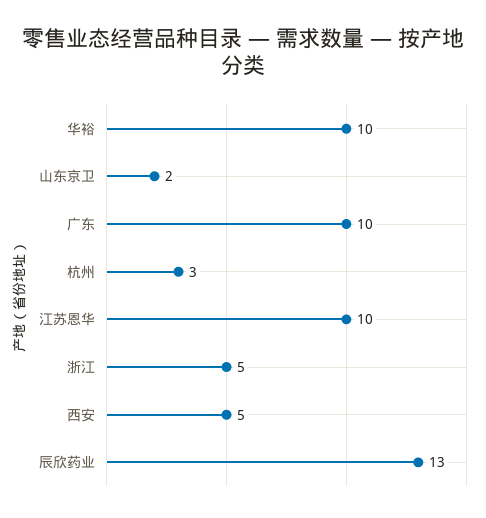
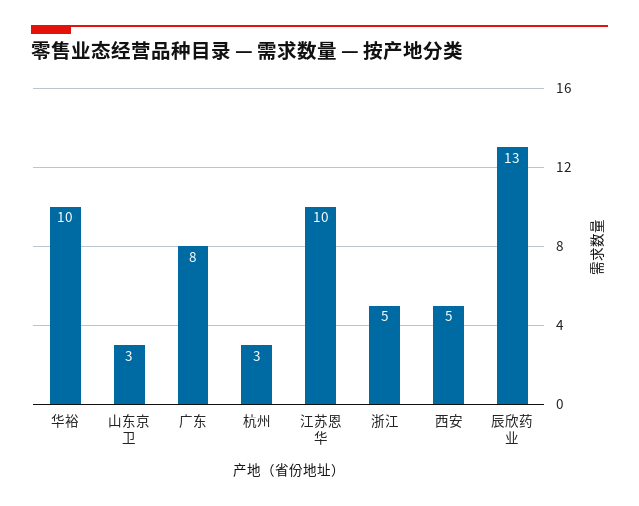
山东京卫: 2 -> 3
广东: 10 -> 8

